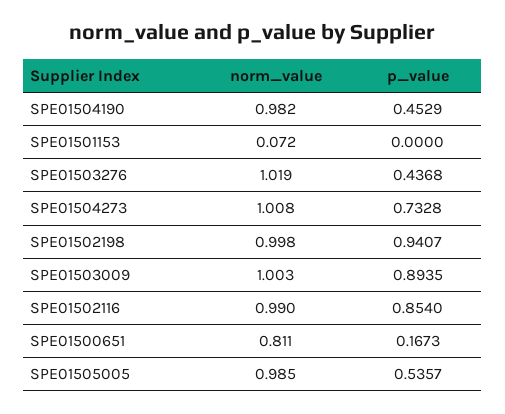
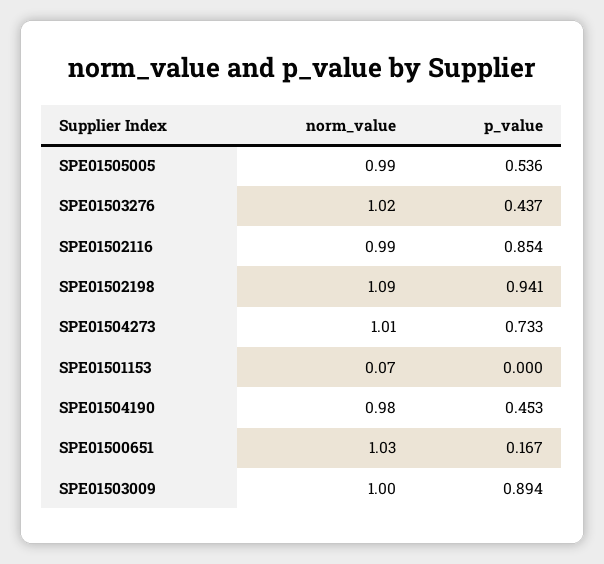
norm_value, SPE01502198: 0.998 -> 1.09
norm_value, SPE01500651: 0.811 -> 1.03

